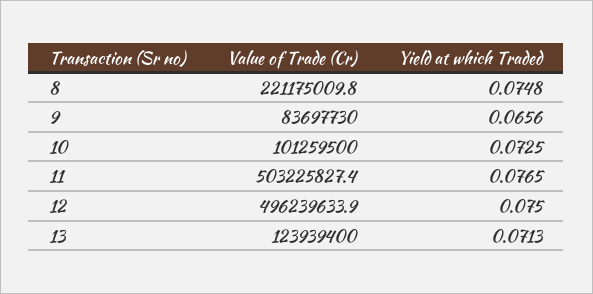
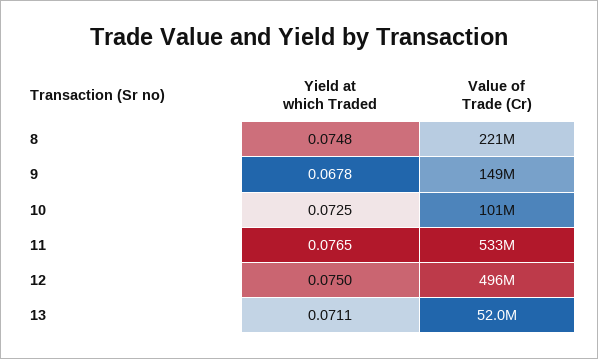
Value of Trade (Cr), 9: 83697730 -> 149000000
Yield at which Traded, 9: 0.0656 -> 0.0678
Value of Trade (Cr), 11: 503225827.4 -> 533000000
Value of Trade (Cr), 13: 123939400 -> 52000000
Yield at which Traded, 13: 0.0713 -> 0.0711

